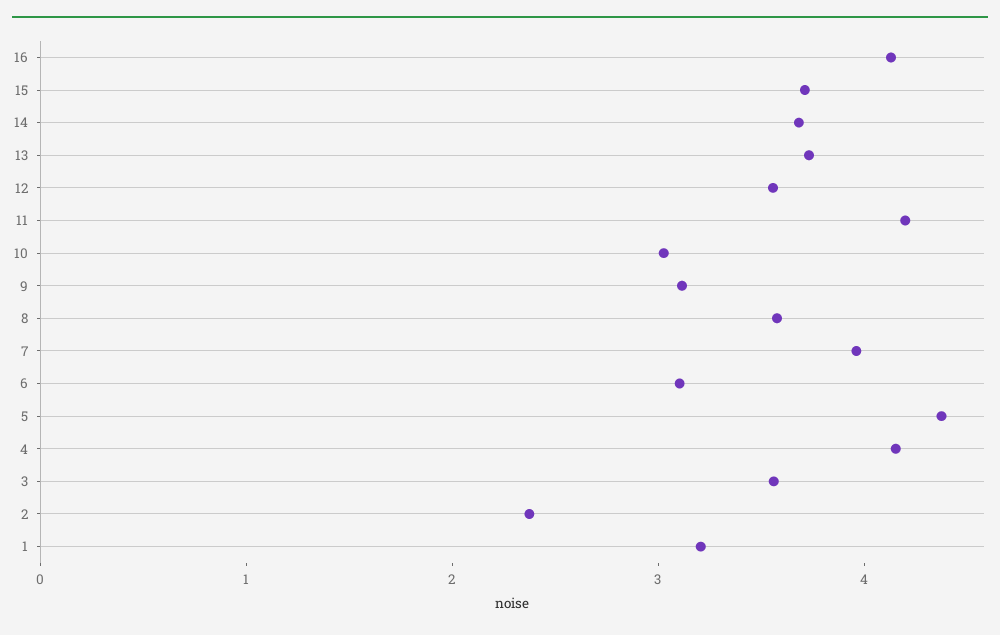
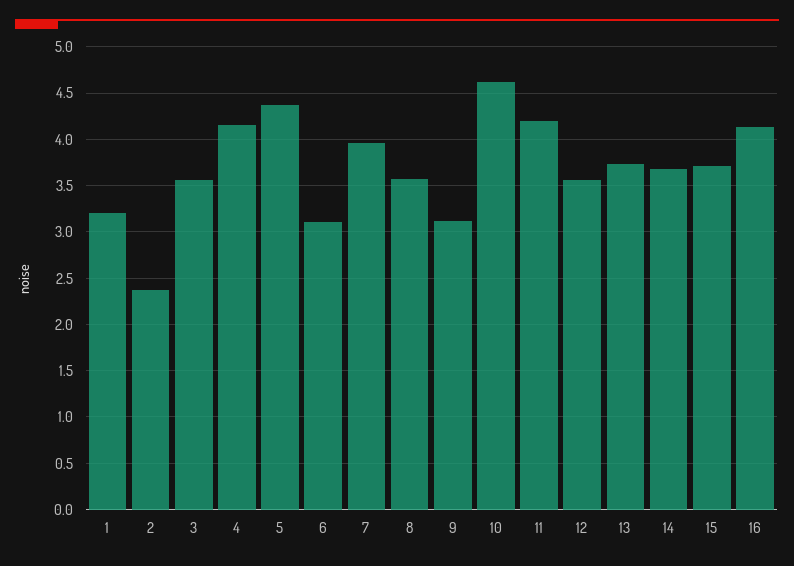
10: 3 -> 4.6

